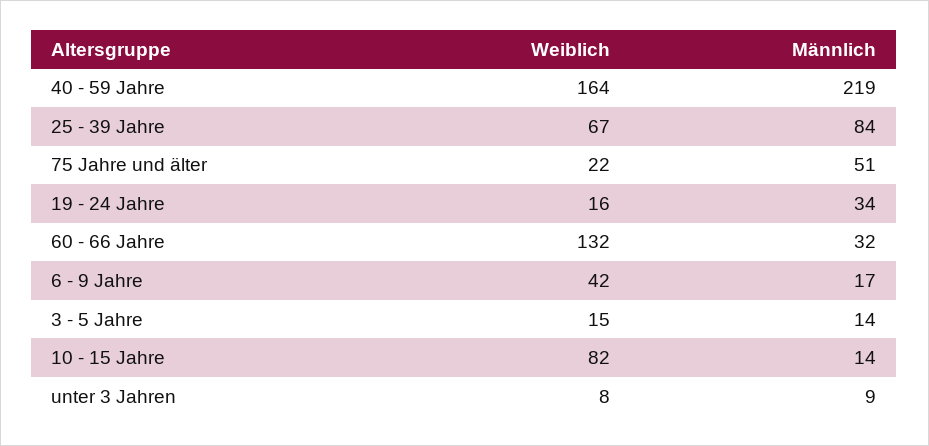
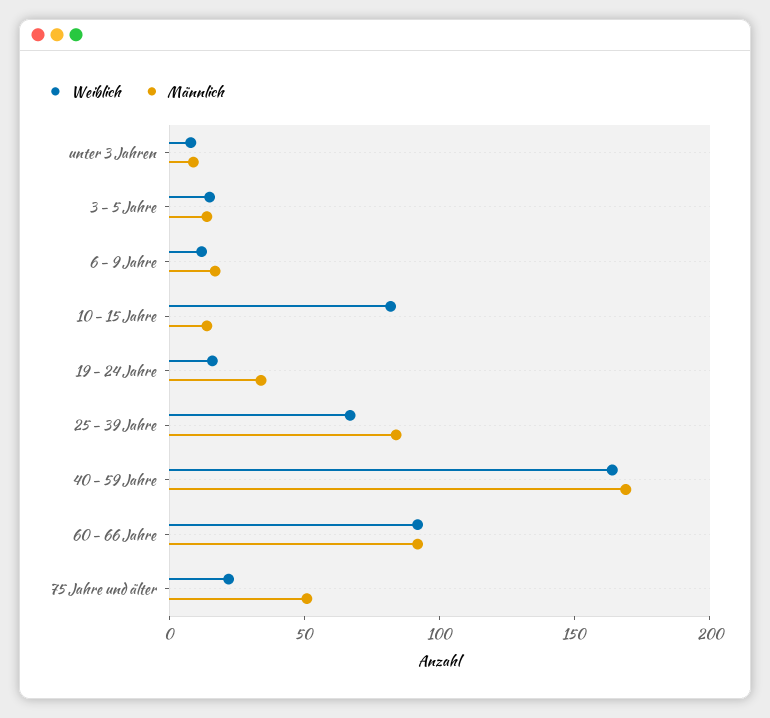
Männlich, 40 - 59 Jahre: 219 -> 170
Weiblich, 60 - 66 Jahre: 132 -> 90
Männlich, 60 - 66 Jahre: 32 -> 90
Weiblich, 6 - 9 Jahre: 42 -> 10

